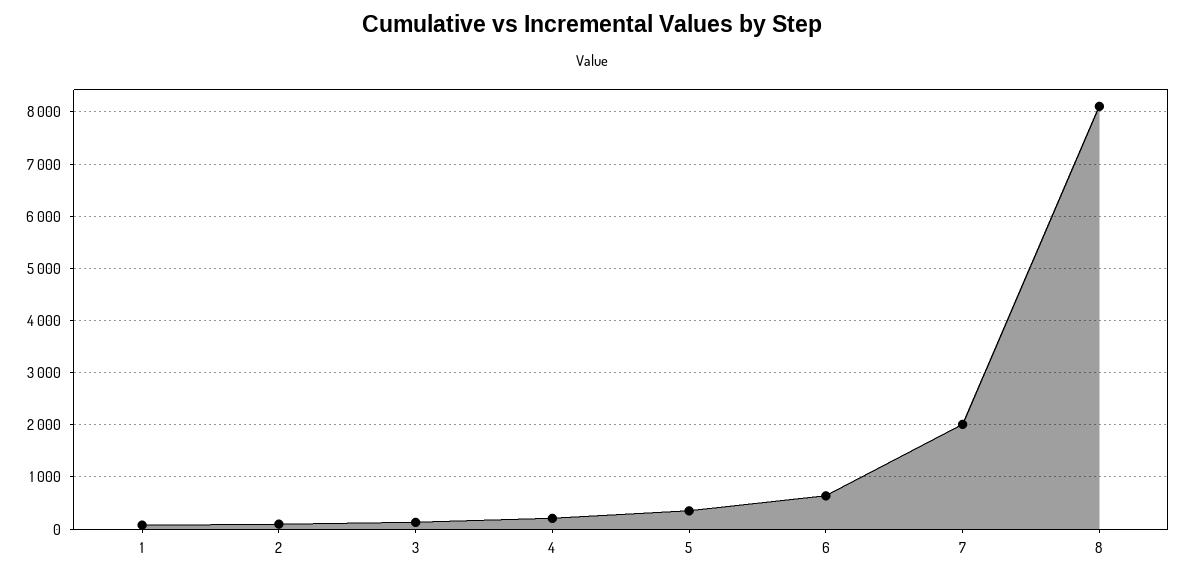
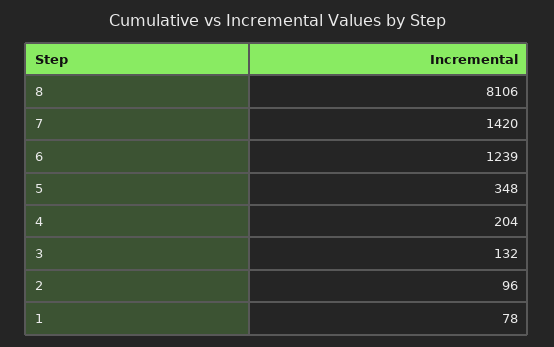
6: 600 -> 1239
7: 2000 -> 1420

